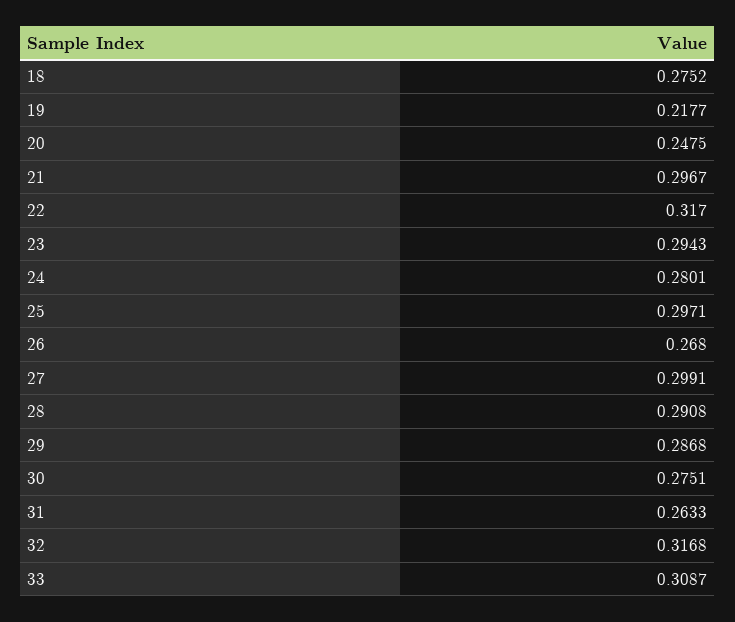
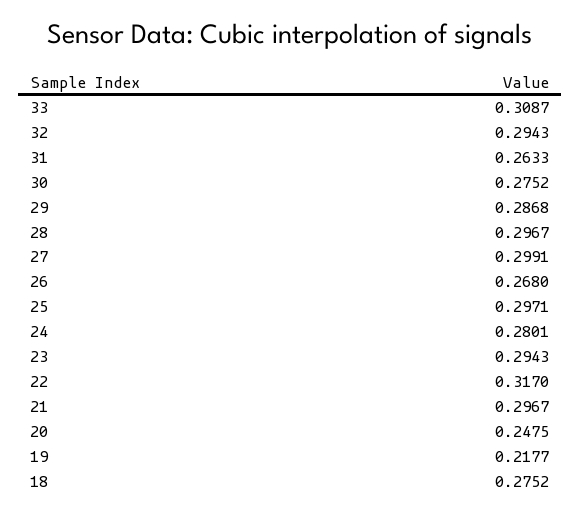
28: 0.2908 -> 0.2967
30: 0.2751 -> 0.2752
32: 0.3168 -> 0.2943

